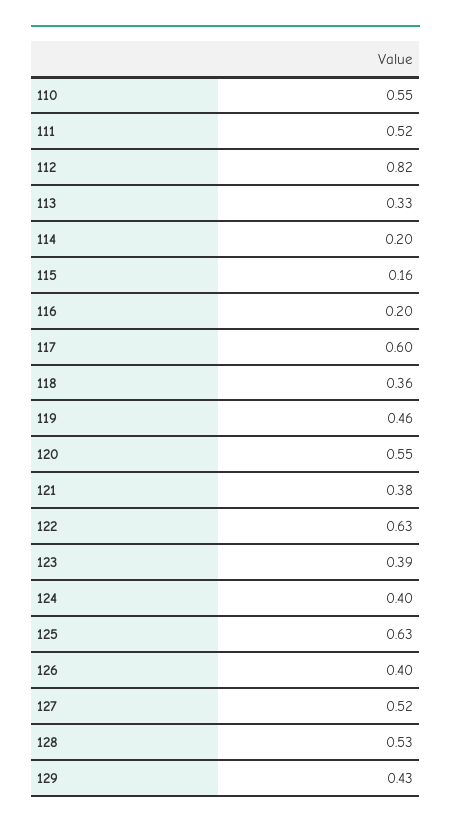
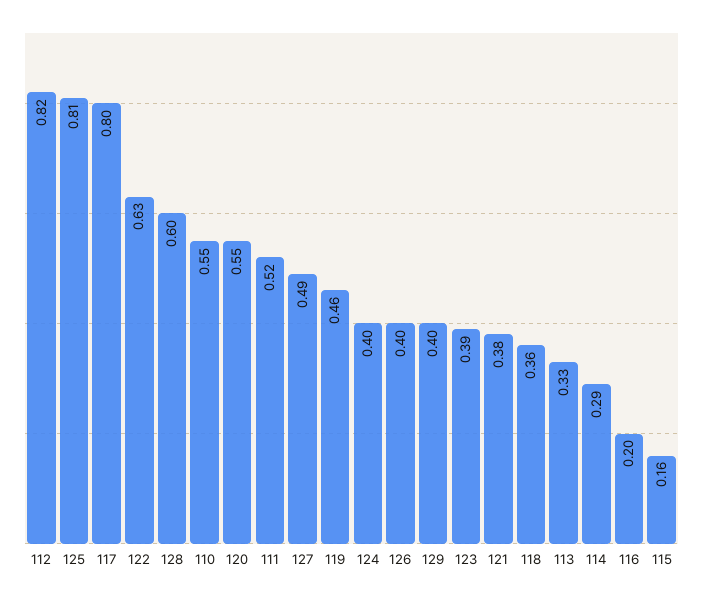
114: 0.2 -> 0.29
117: 0.6 -> 0.8
125: 0.63 -> 0.81
127: 0.52 -> 0.49
128: 0.53 -> 0.6
129: 0.43 -> 0.4

